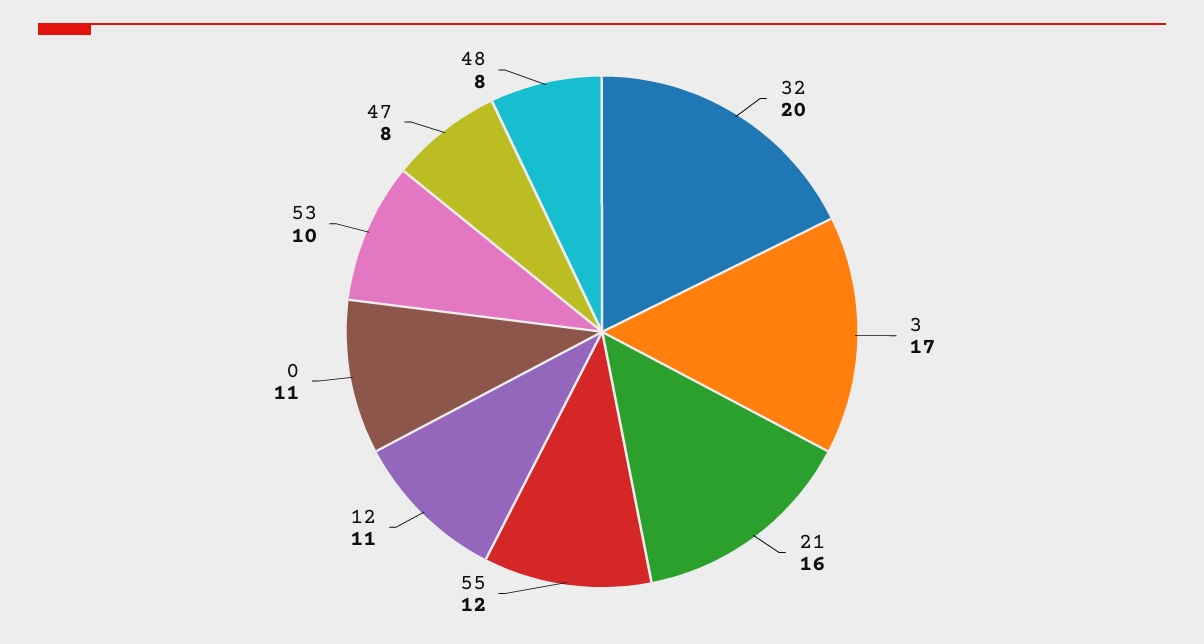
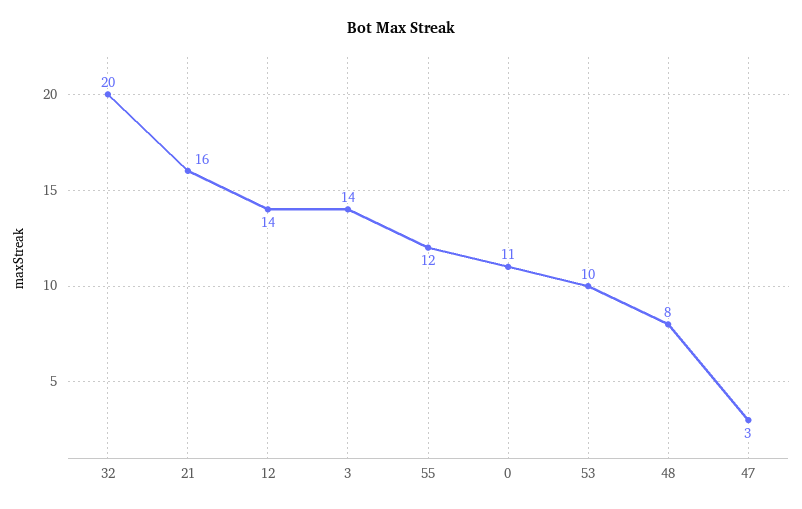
3: 17 -> 14
12: 11 -> 14
47: 8 -> 3

